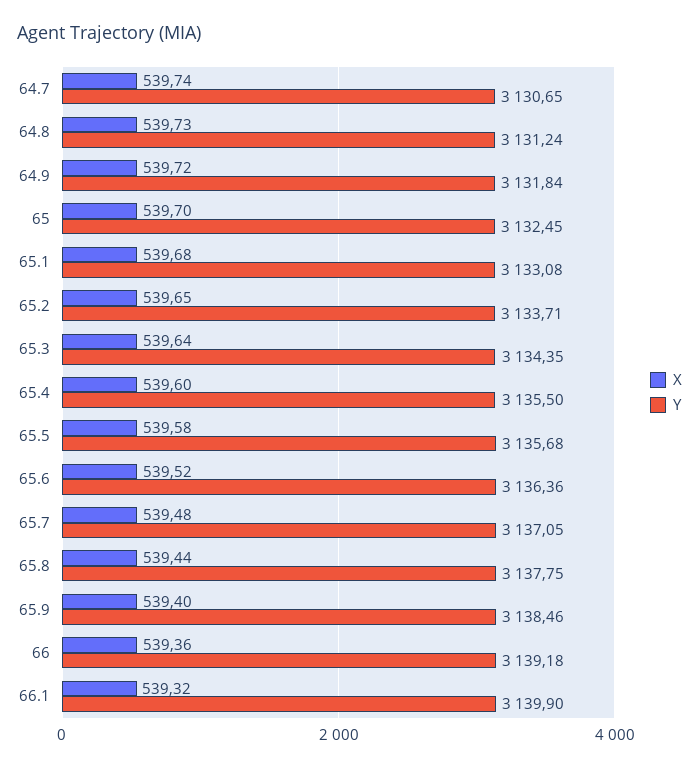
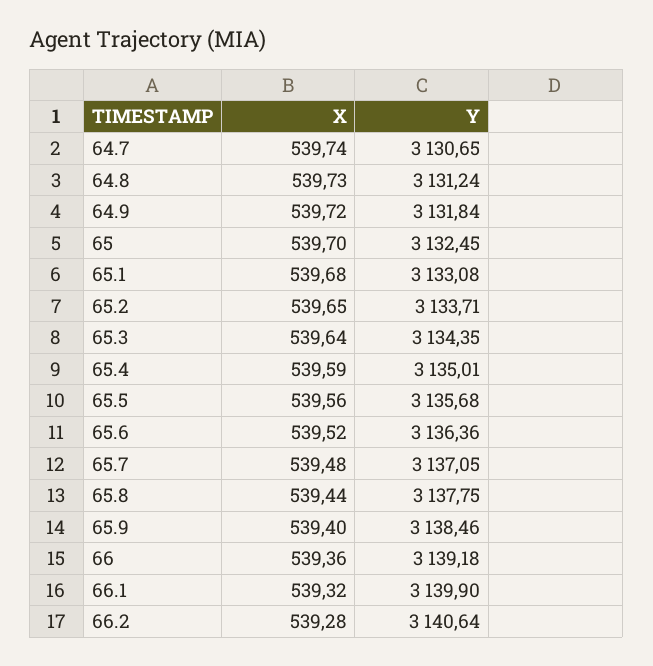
X, 65.4: 539.6 -> 539.59
Y, 65.4: 3135.5 -> 3135.01
X, 65.5: 539.58 -> 539.56
X, 66.2: none -> 539.28
Y, 66.2: none -> 3140.64

